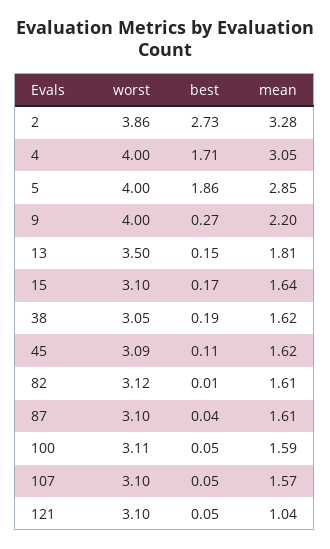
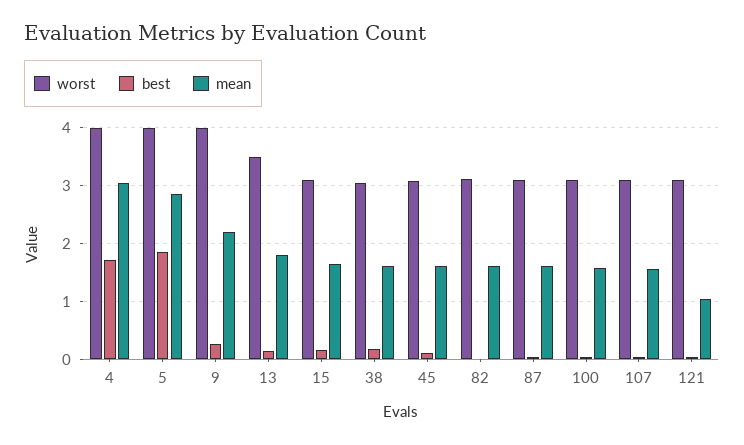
worst, 2: 3.86 -> none
best, 2: 2.73 -> none
mean, 2: 3.28 -> none

